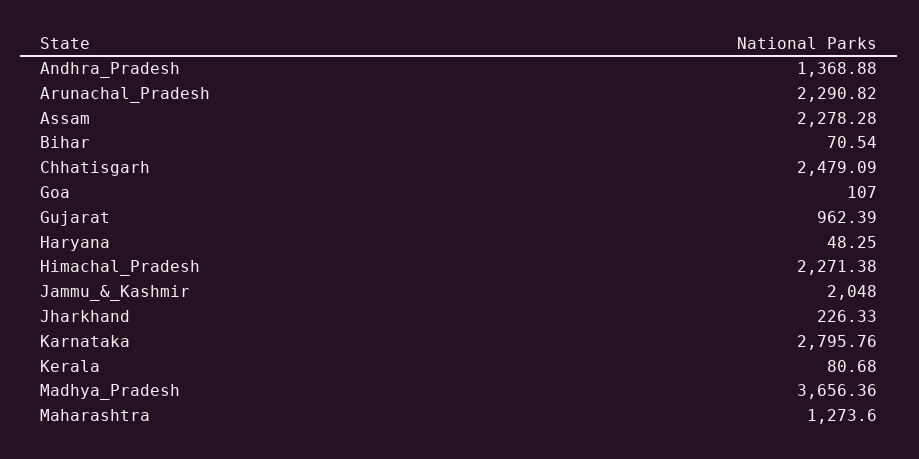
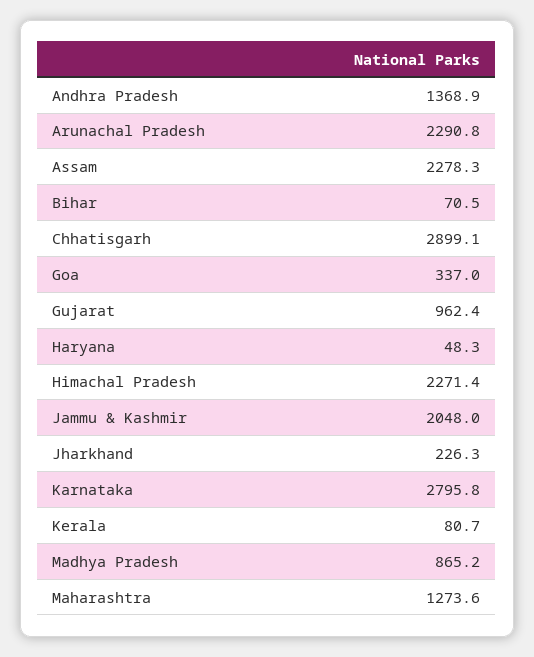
Chhatisgarh: 2479.09 -> 2899.1
Goa: 107 -> 337
Madhya_Pradesh: 3656.36 -> 865.2

